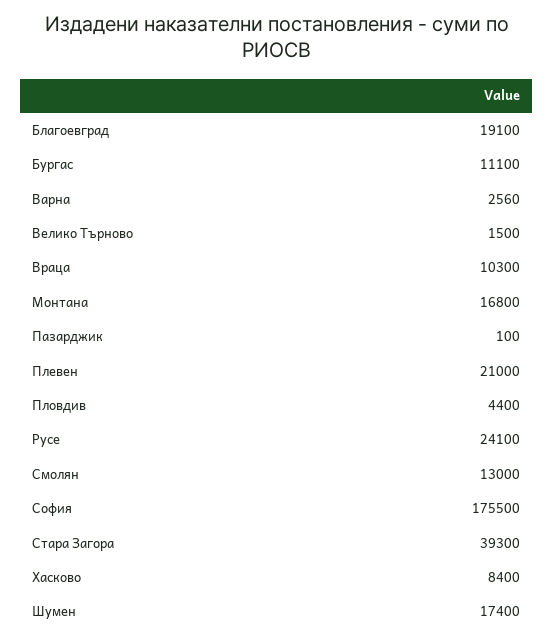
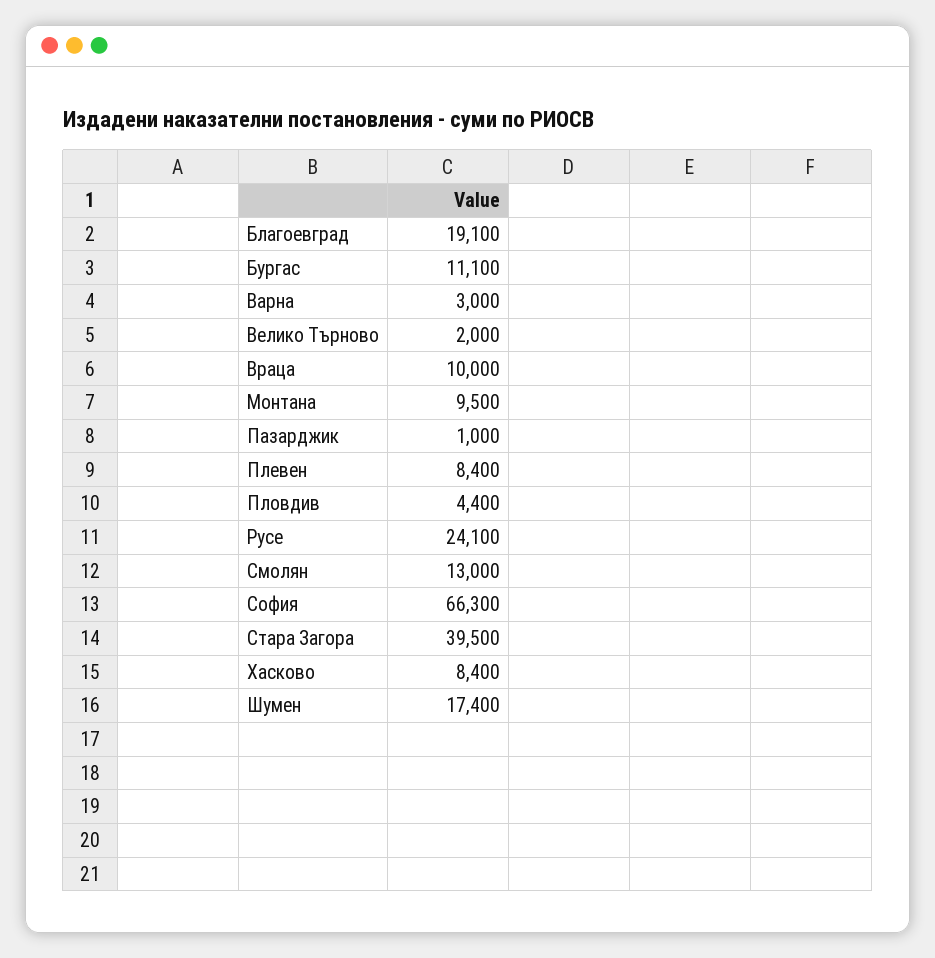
Варна: 2560 -> 3000
Велико Търново: 1500 -> 2000
Враца: 10300 -> 10000
Монтана: 16800 -> 9500
Пазарджик: 100 -> 1000
Плевен: 21000 -> 8400
София: 175500 -> 66300
Стара Загора: 39300 -> 39500

